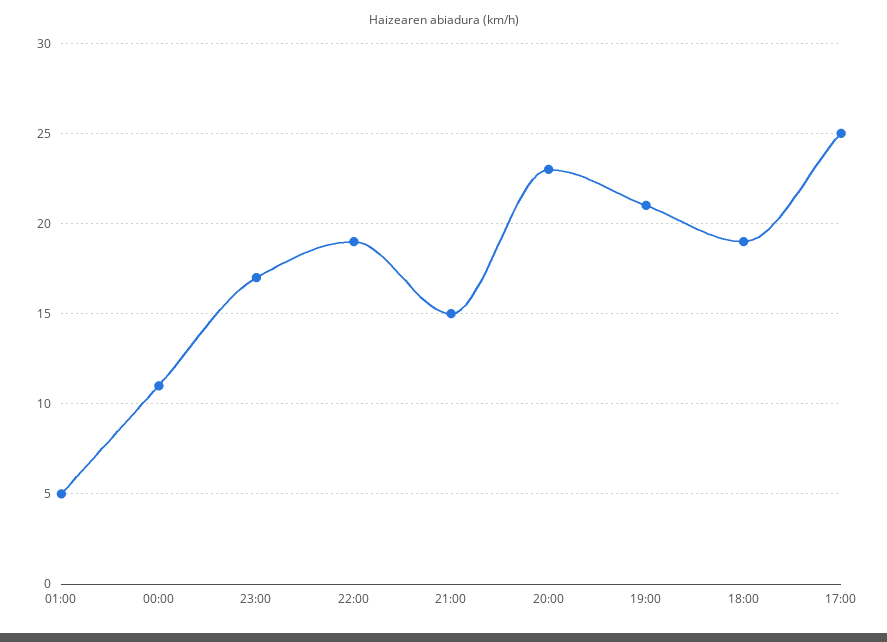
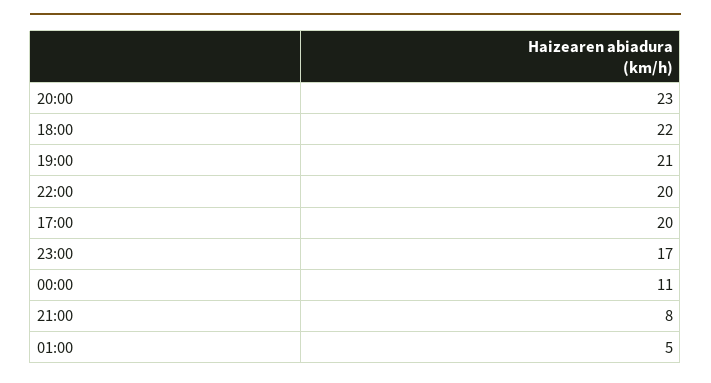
22:00: 19 -> 20
21:00: 15 -> 8
18:00: 19 -> 22
17:00: 25 -> 20

